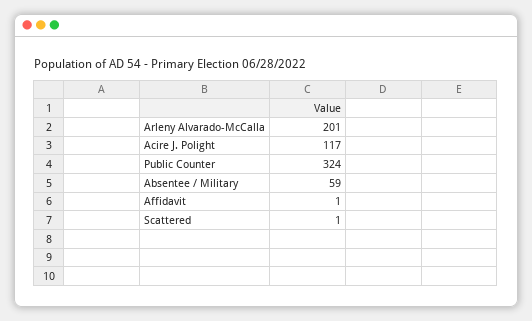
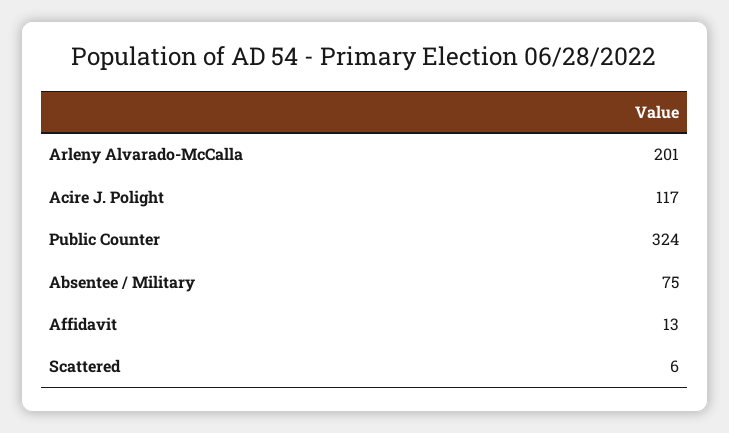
Absentee / Military: 59 -> 75
Affidavit: 1 -> 13
Scattered: 1 -> 6

